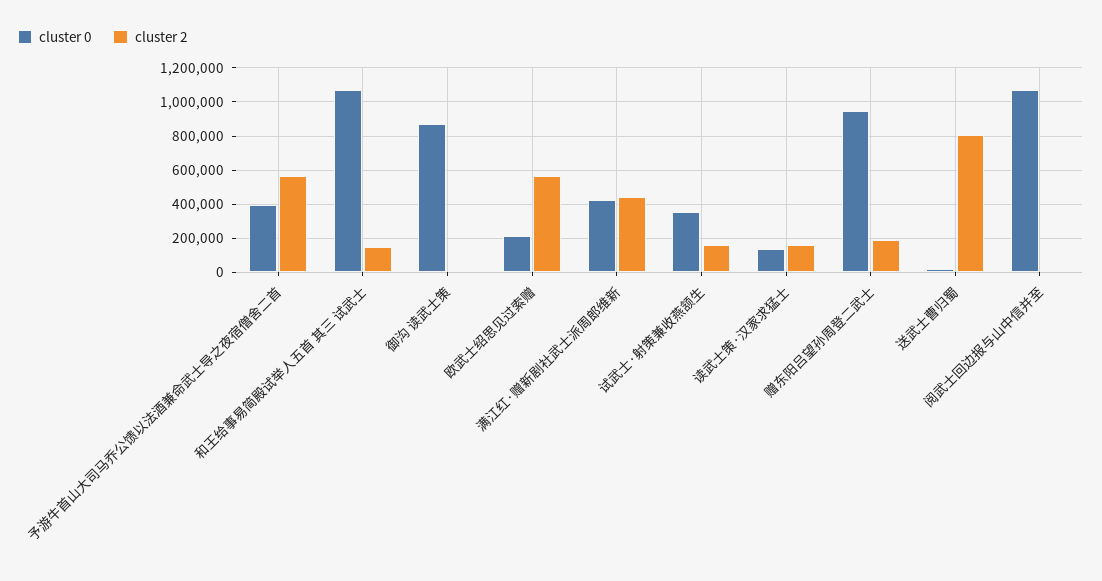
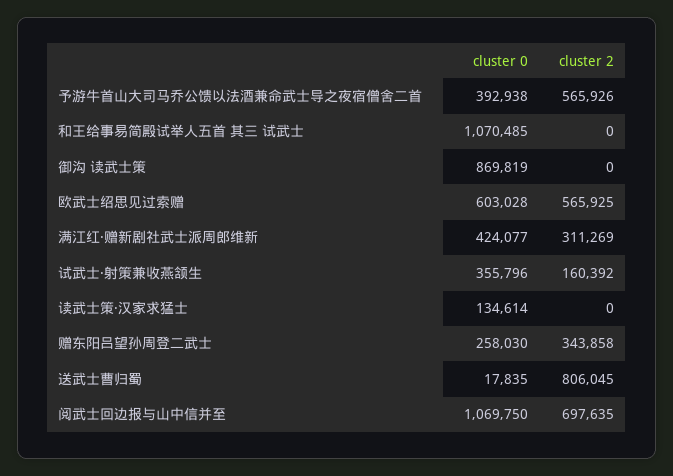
cluster 2, 和王给事易简殿试举人五首 其三 试武士: 150000 -> 0
cluster 0, 欧武士绍思见过索赠: 200000 -> 603028
cluster 2, 满江红·赠新剧社武士派周郎维新: 450000 -> 311269
cluster 2, 读武士策·汉家求猛士: 150000 -> 0
cluster 0, 赠东阳吕望孙周登二武士: 950000 -> 258030
cluster 2, 赠东阳吕望孙周登二武士: 200000 -> 343858
cluster 2, 阅武士回边报与山中信并至: 0 -> 697635

